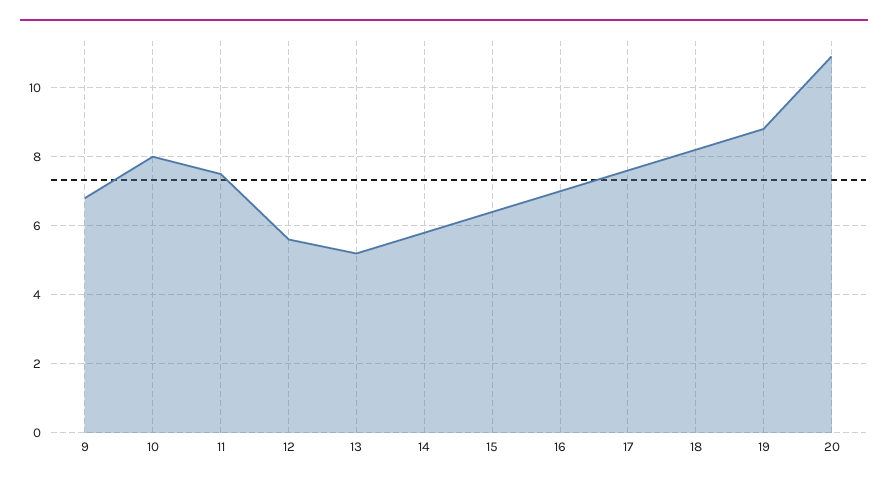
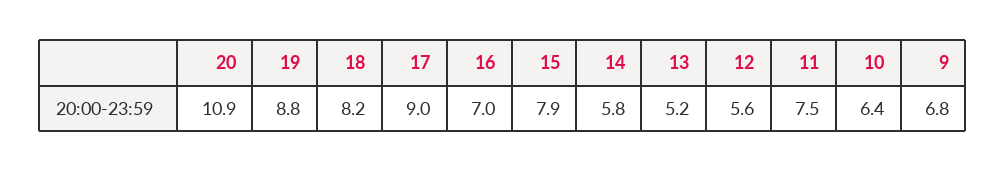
10: 8 -> 6.4
15: 6.5 -> 7.9
17: 7.5 -> 9

